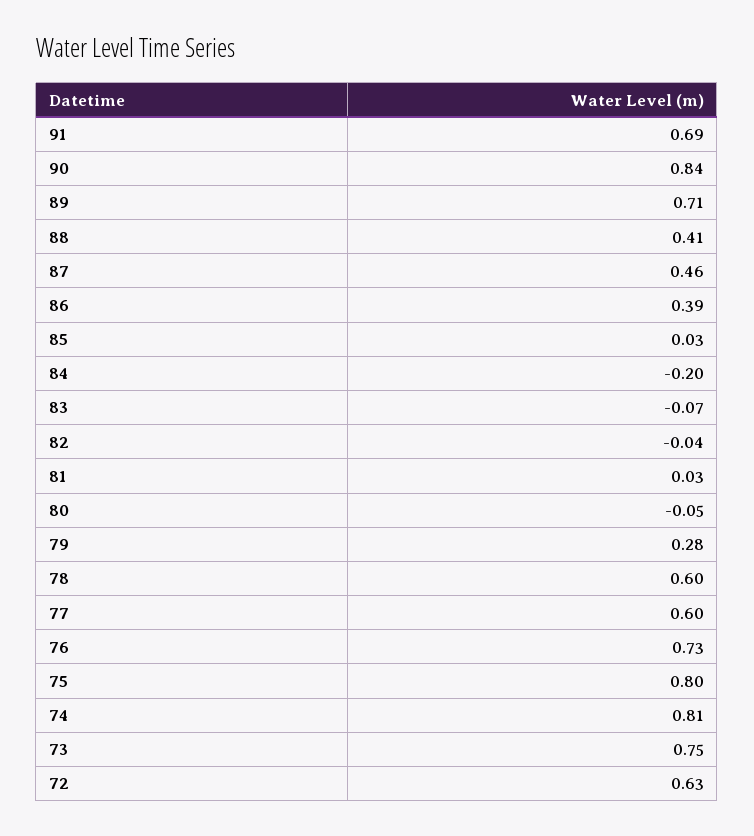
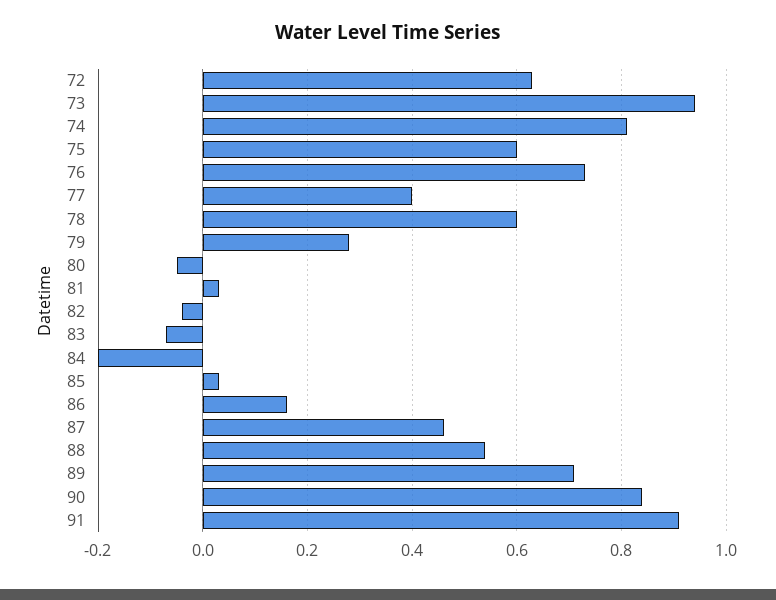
91: 0.69 -> 0.9
88: 0.41 -> 0.55
86: 0.39 -> 0.15
77: 0.6 -> 0.4
75: 0.8 -> 0.6
73: 0.75 -> 0.95

